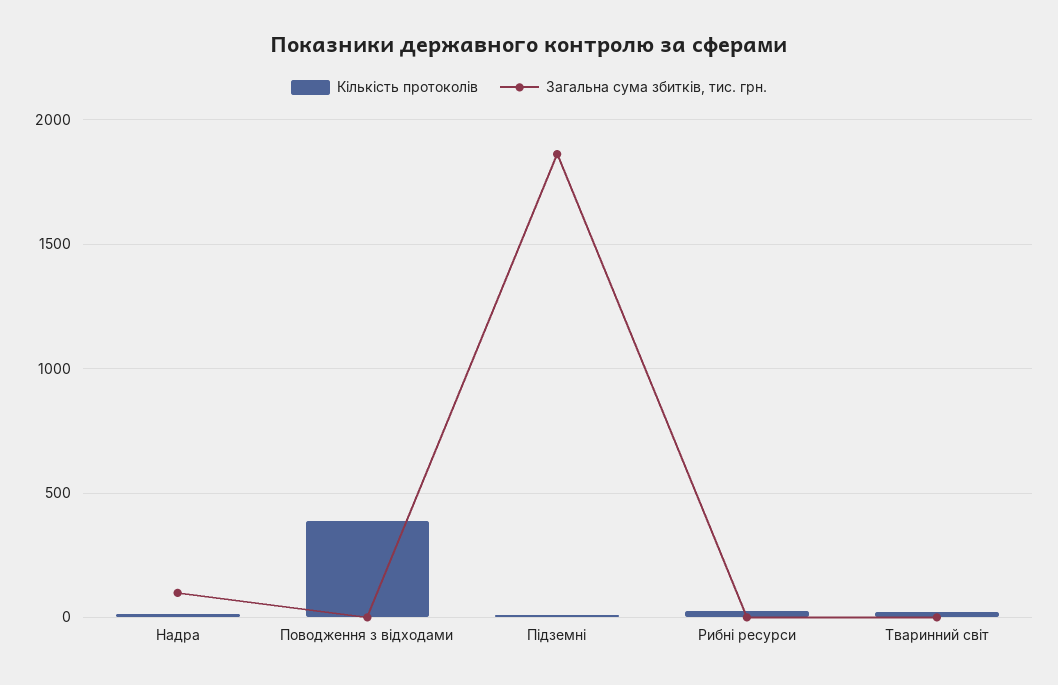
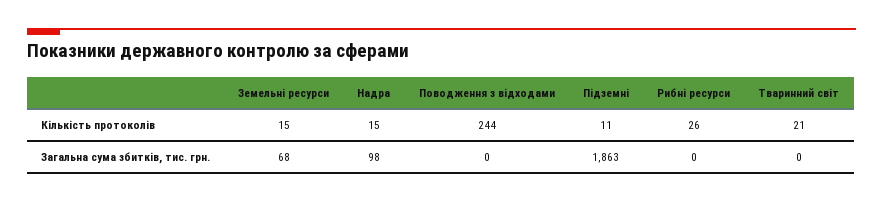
Кількість протоколів, Поводження з відходами: 400 -> 244
Кількість протоколів, Земельні ресурси: none -> 15
Загальна сума збитків, тис. грн., Земельні ресурси: none -> 68

